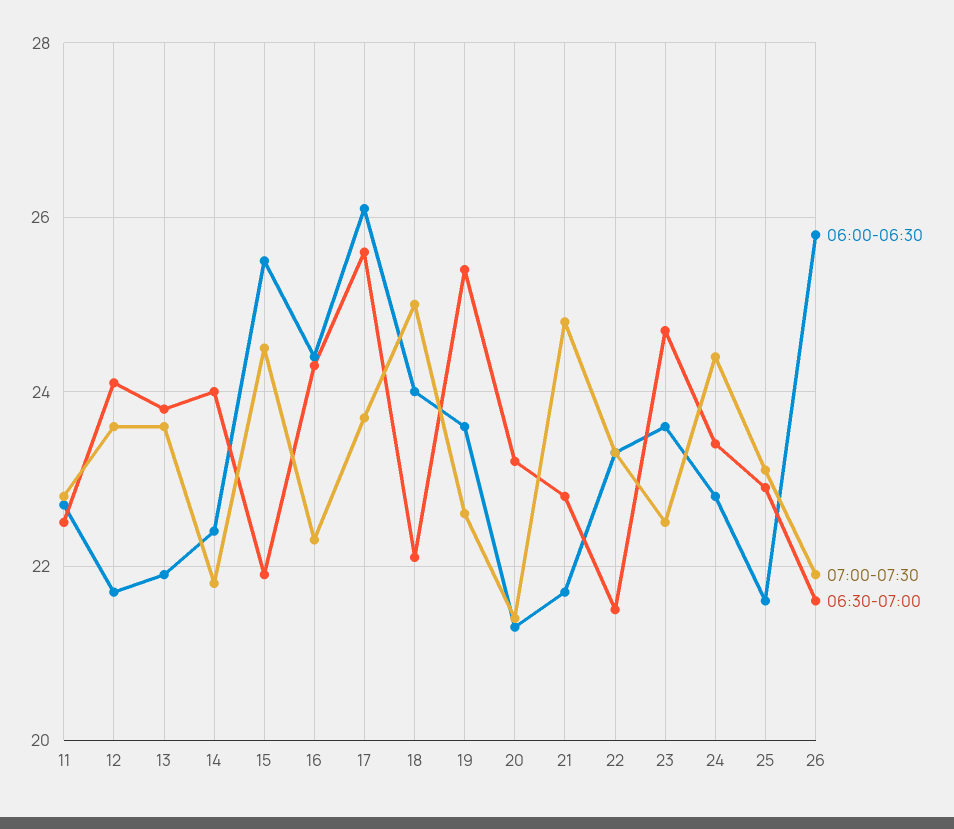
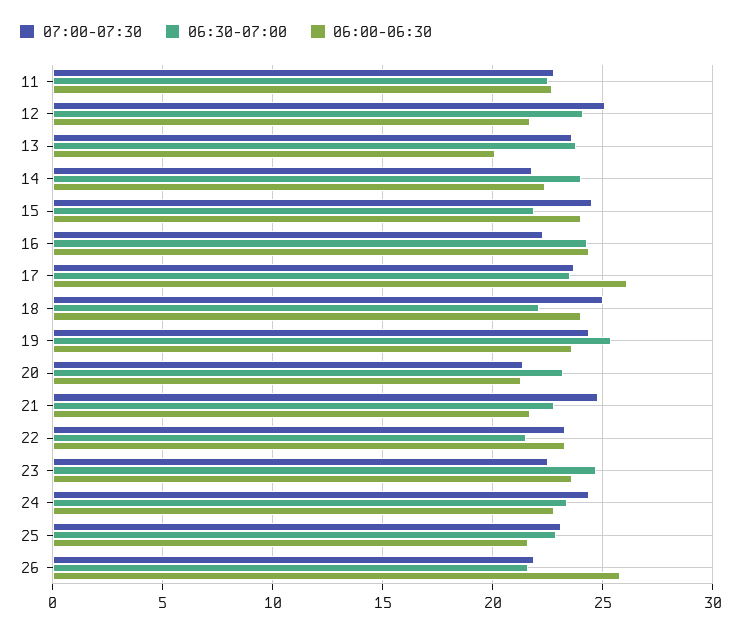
07:00-07:30, 12: 23.5 -> 25
06:00-06:30, 13: 22 -> 20
06:00-06:30, 15: 25.5 -> 24
06:30-07:00, 17: 25.5 -> 23.5
07:00-07:30, 19: 22.5 -> 24.5

